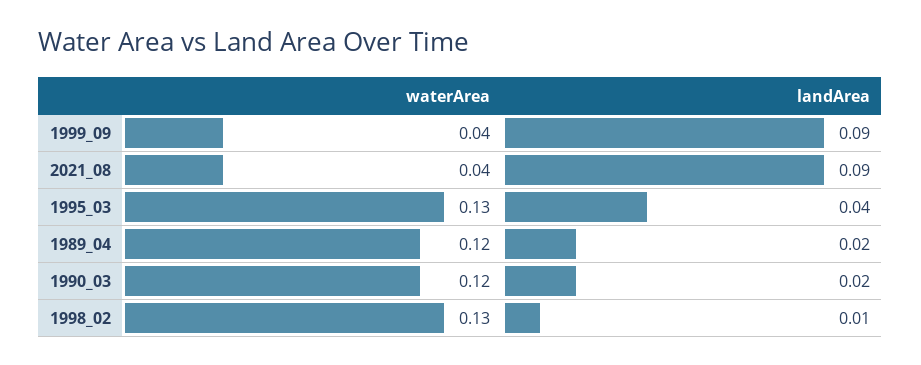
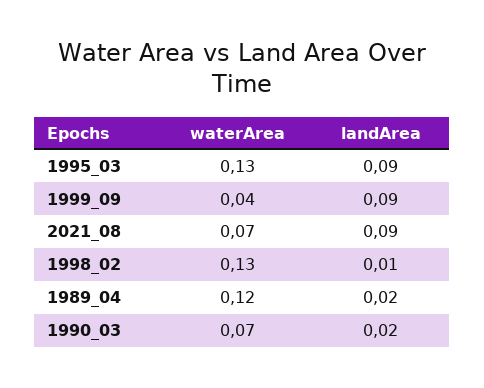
waterArea, 2021_08: 0.04 -> 0.07
landArea, 1995_03: 0.04 -> 0.09
waterArea, 1990_03: 0.12 -> 0.07

